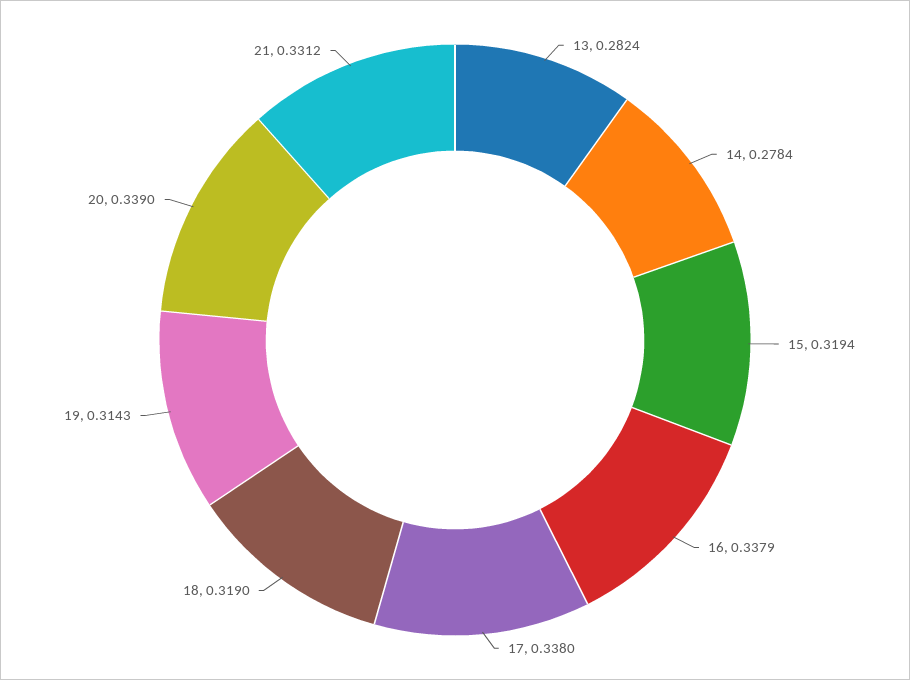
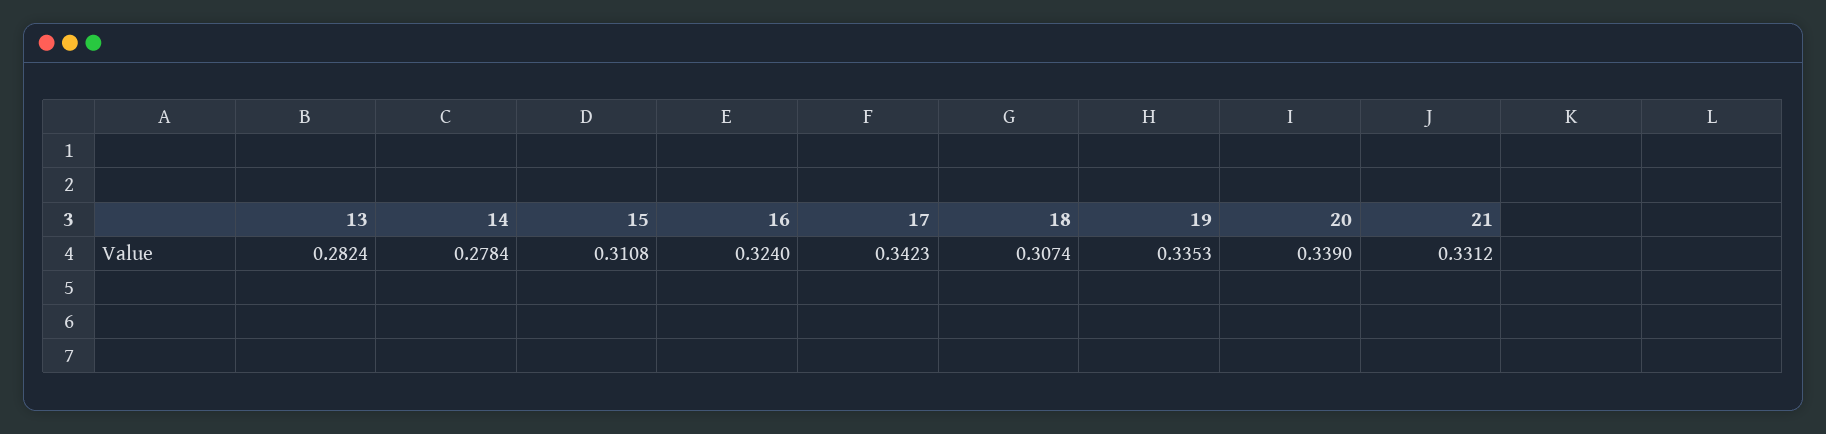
15: 0.3194 -> 0.3108
16: 0.3379 -> 0.324
17: 0.338 -> 0.3423
18: 0.319 -> 0.3074
19: 0.3143 -> 0.3353

